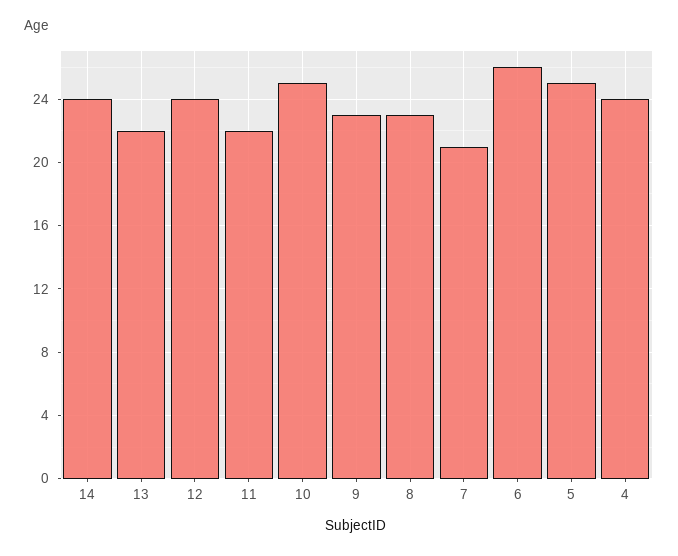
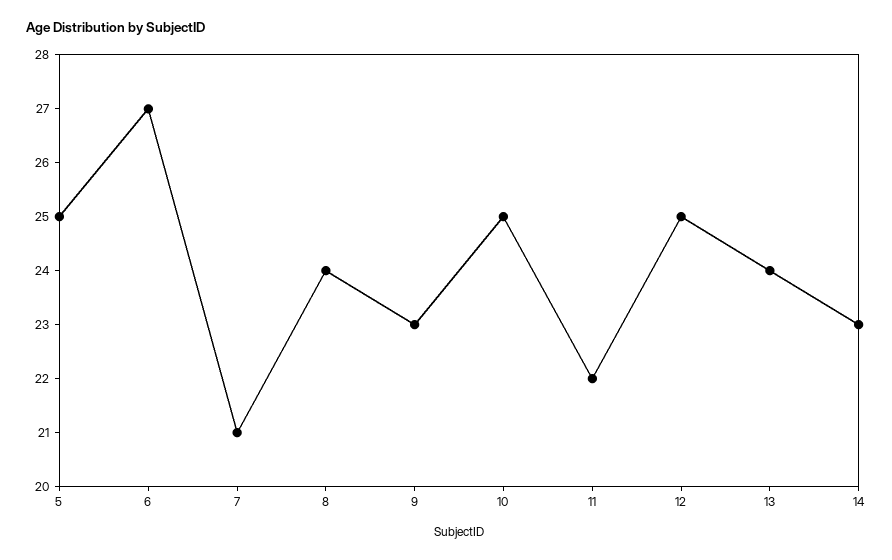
14: 24 -> 23
13: 22 -> 24
12: 24 -> 25
8: 23 -> 24
6: 26 -> 27
4: 24 -> none

